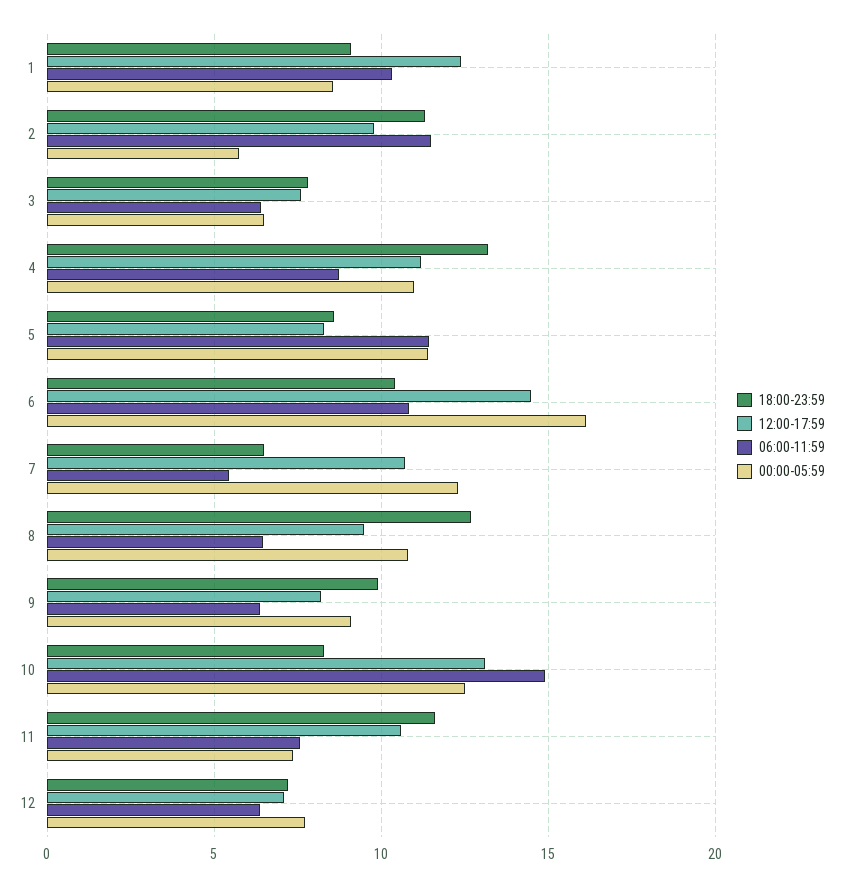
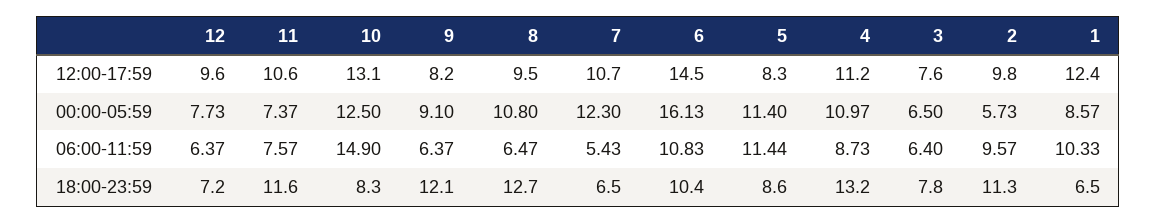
18:00-23:59, 1: 9 -> 6.5
06:00-11:59, 2: 11.5 -> 9.57
18:00-23:59, 9: 10 -> 12.1
12:00-17:59, 12: 7 -> 9.6

